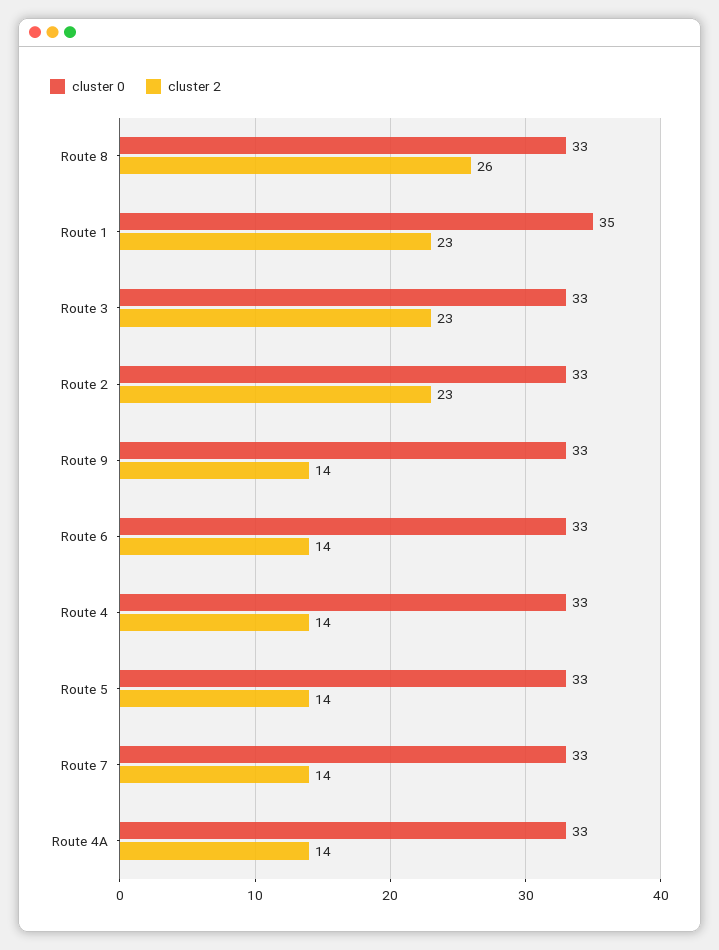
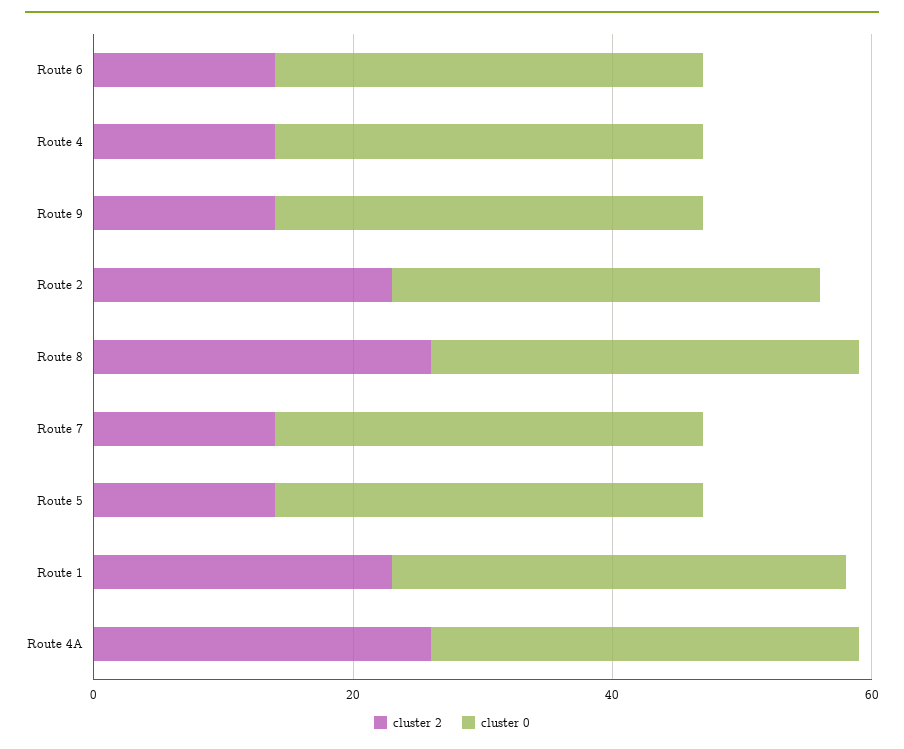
cluster 0, Route 3: 33 -> none
cluster 2, Route 3: 23 -> none
cluster 2, Route 4A: 14 -> 25

